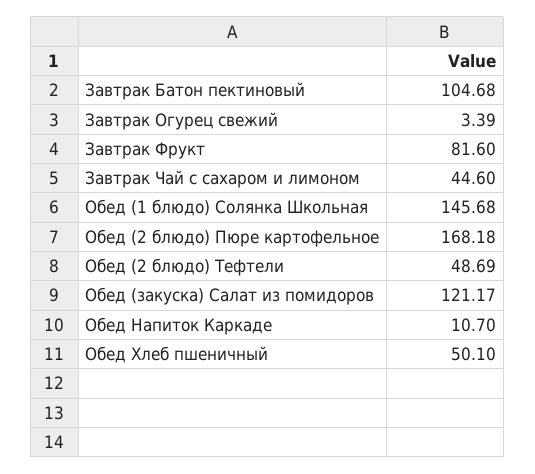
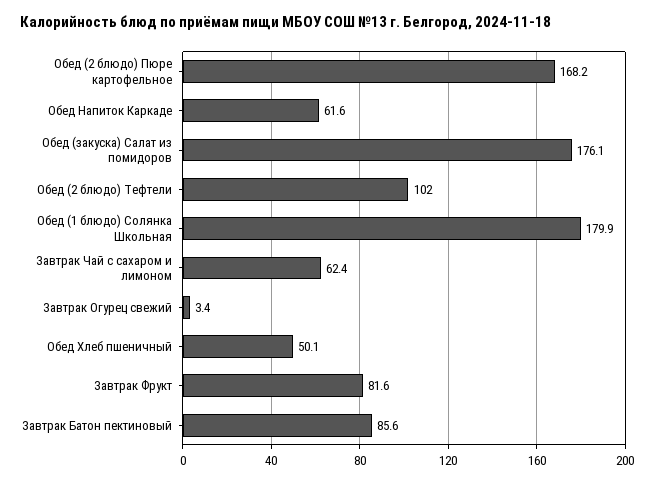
Завтрак Батон пектиновый: 104.68 -> 85.6
Завтрак Чай с сахаром и лимоном: 44.6 -> 62.4
Обед (1 блюдо) Солянка Школьная: 145.68 -> 179.9
Обед (2 блюдо) Тефтели: 48.69 -> 102
Обед (закуска) Салат из помидоров: 121.17 -> 176.1
Обед Напиток Каркаде: 10.7 -> 61.6

